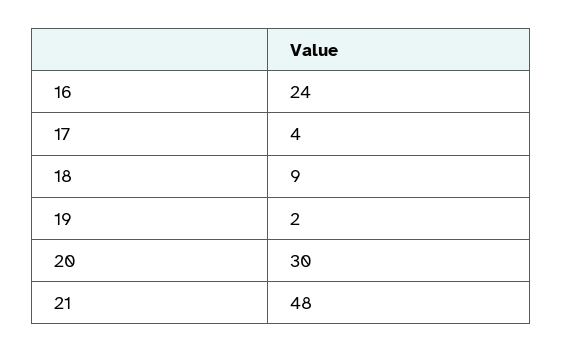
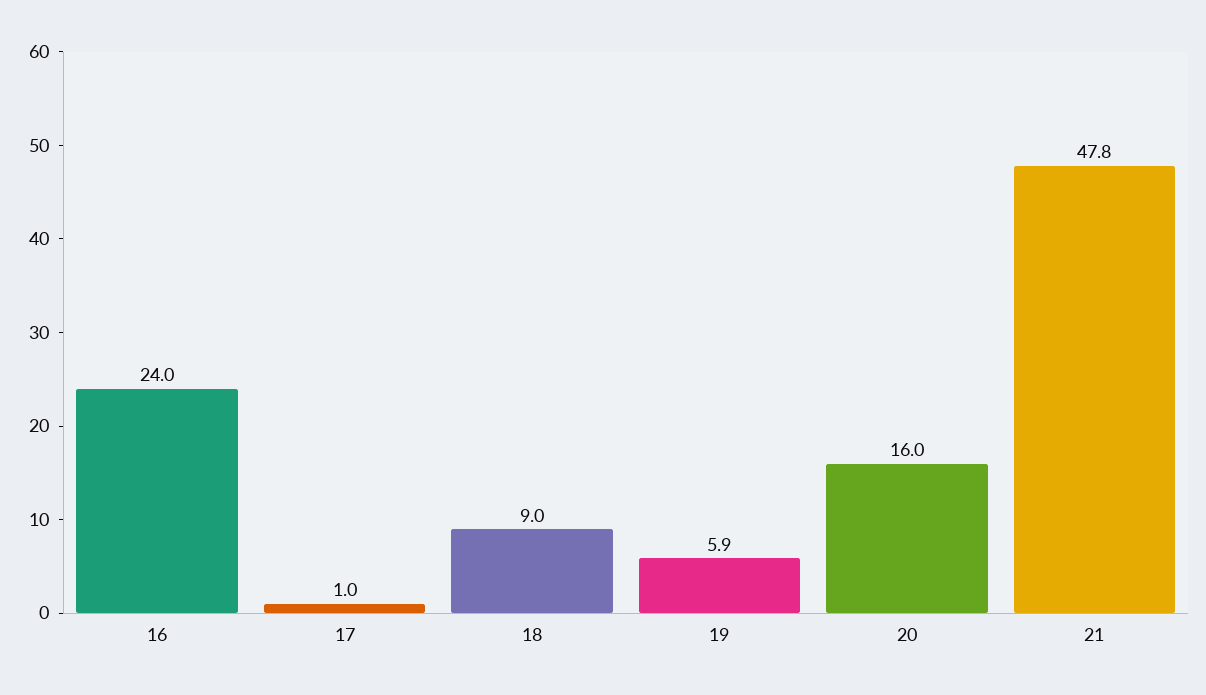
17: 4 -> 1
19: 2 -> 5.9
20: 30 -> 16

